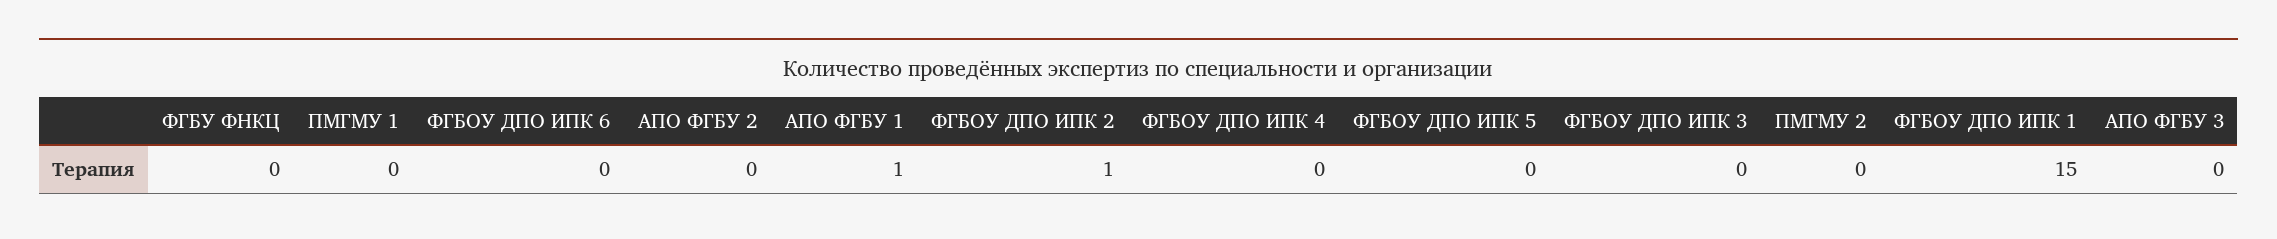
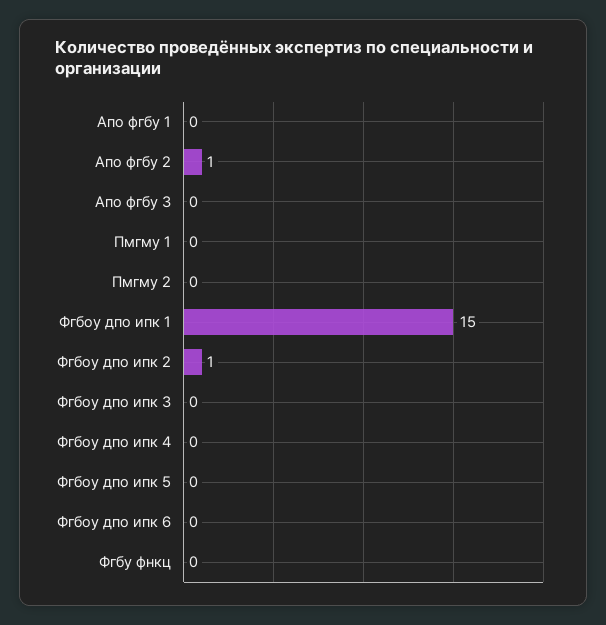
АПО ФГБУ 2: 0 -> 1
АПО ФГБУ 1: 1 -> 0

